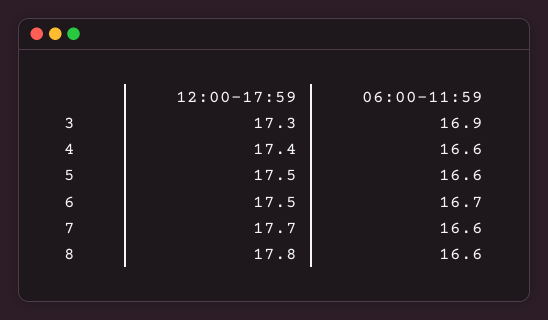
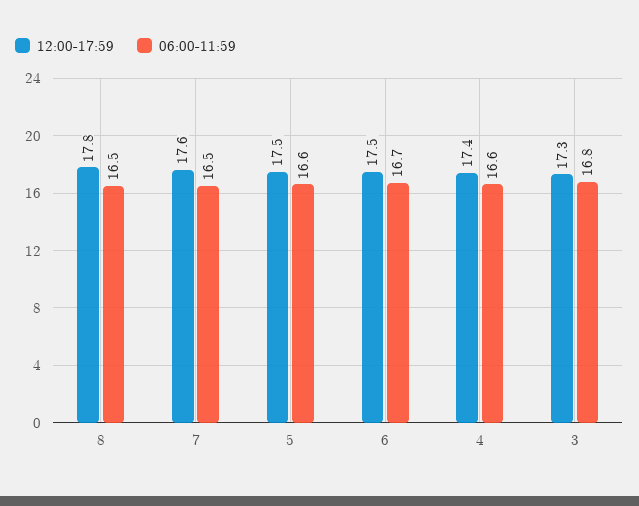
06:00-11:59, 3: 16.9 -> 16.8
12:00-17:59, 7: 17.7 -> 17.6
06:00-11:59, 7: 16.6 -> 16.5
06:00-11:59, 8: 16.6 -> 16.5

